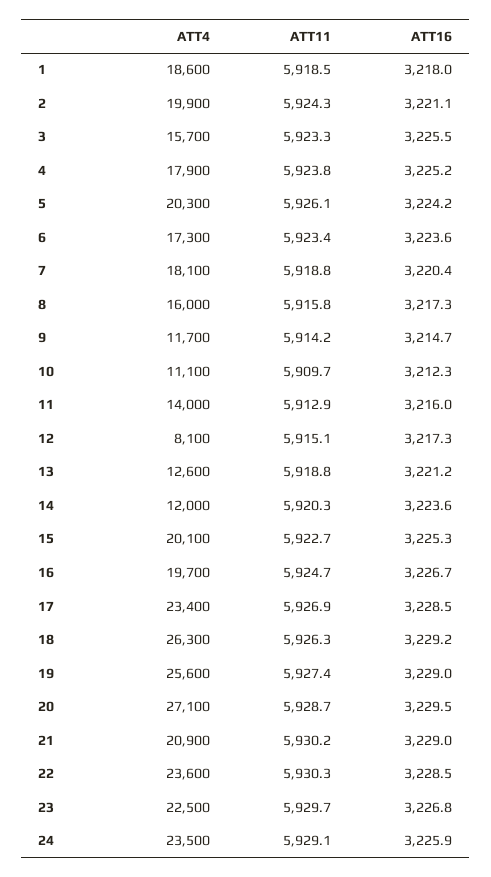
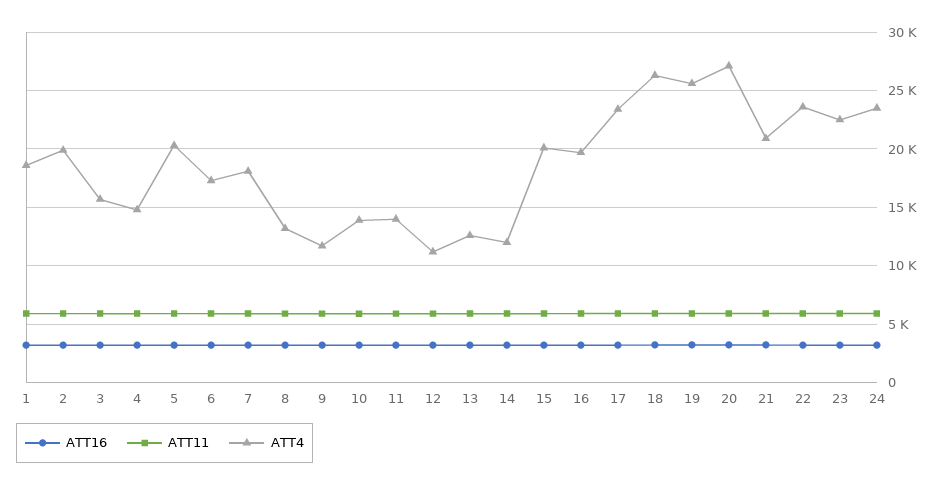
ATT4, 4: 17900 -> 15000
ATT4, 8: 16000 -> 13000
ATT4, 10: 11100 -> 14000
ATT4, 12: 8100 -> 11000

